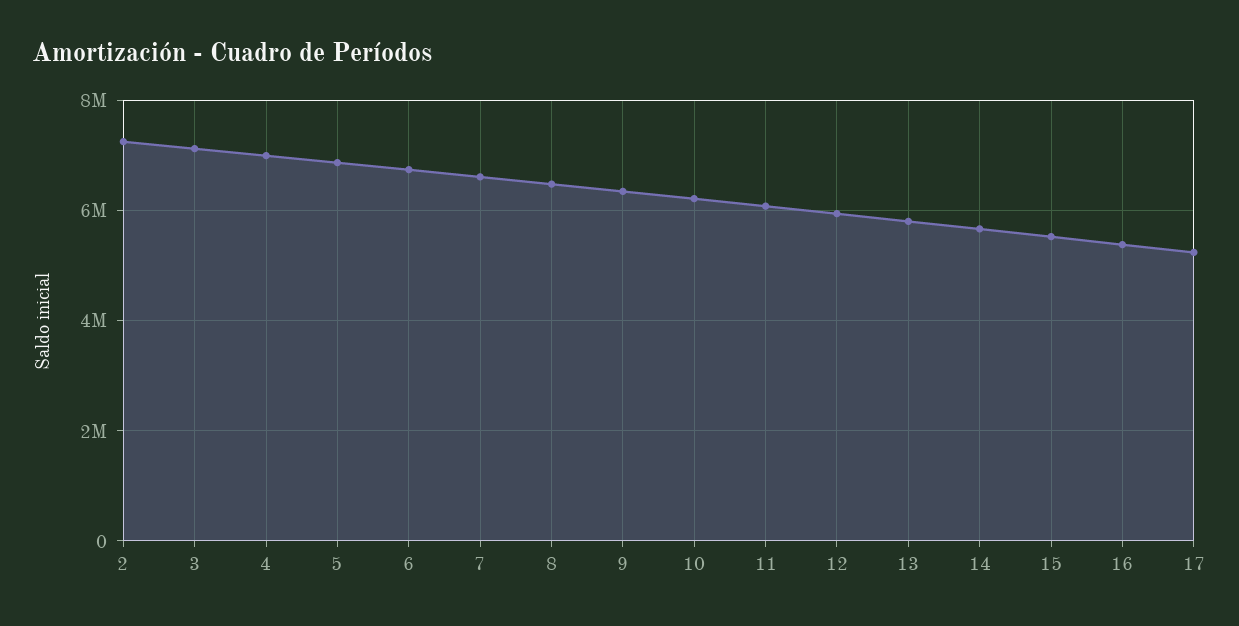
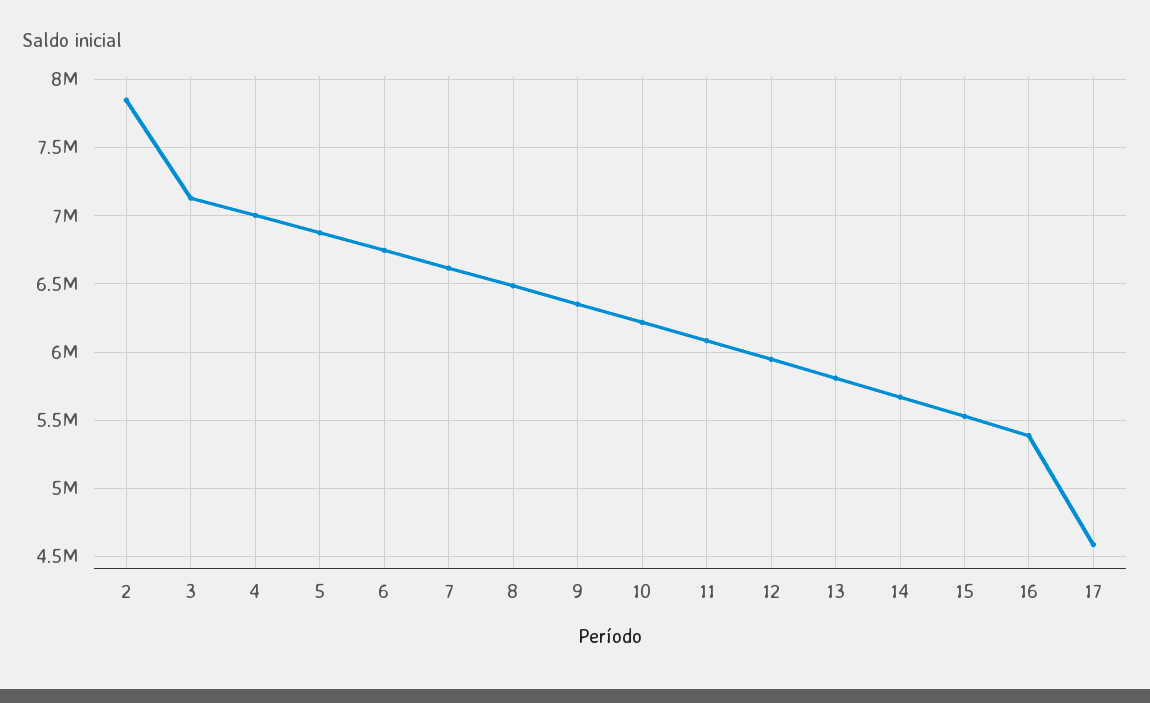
2: 7200000 -> 7850000
17: 5200000 -> 4600000

